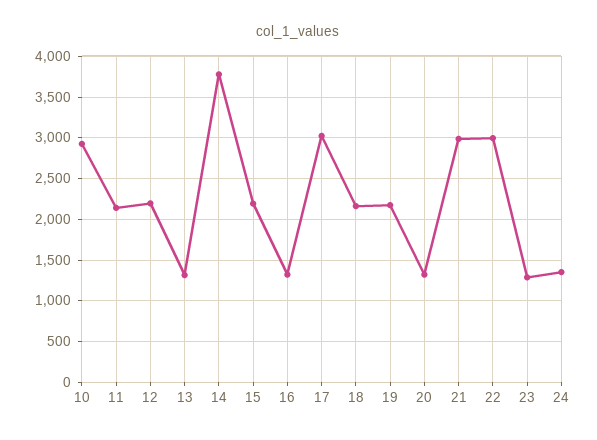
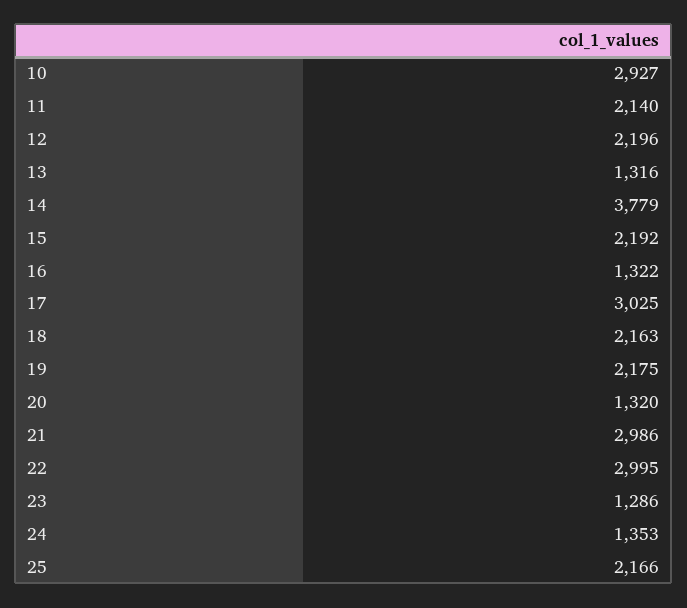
25: none -> 2166

